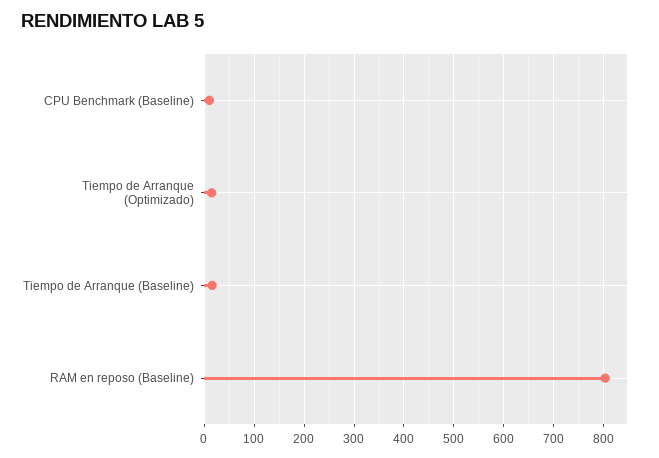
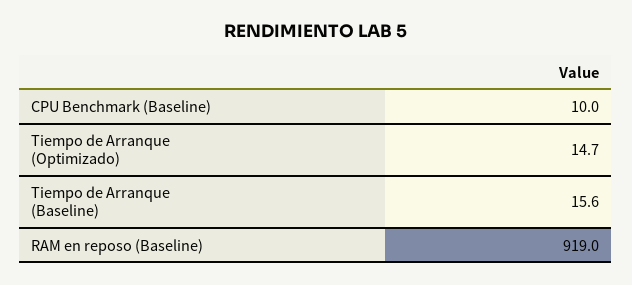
RAM en reposo (Baseline): 800 -> 919

